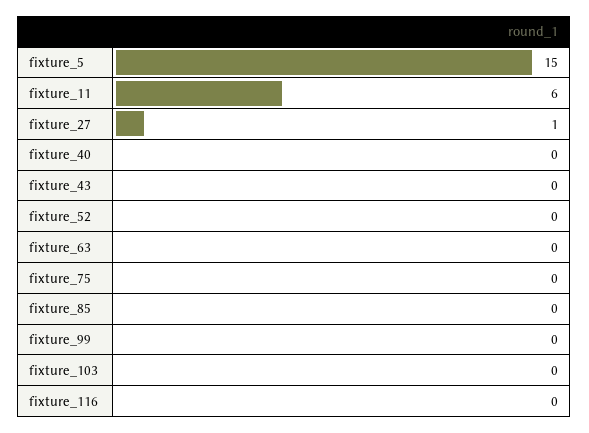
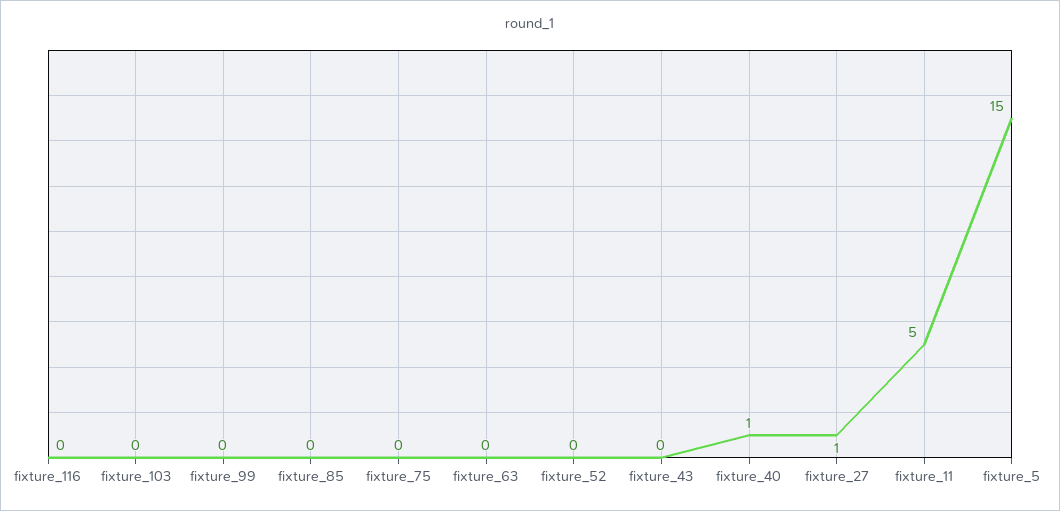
fixture_11: 6 -> 5
fixture_40: 0 -> 1

